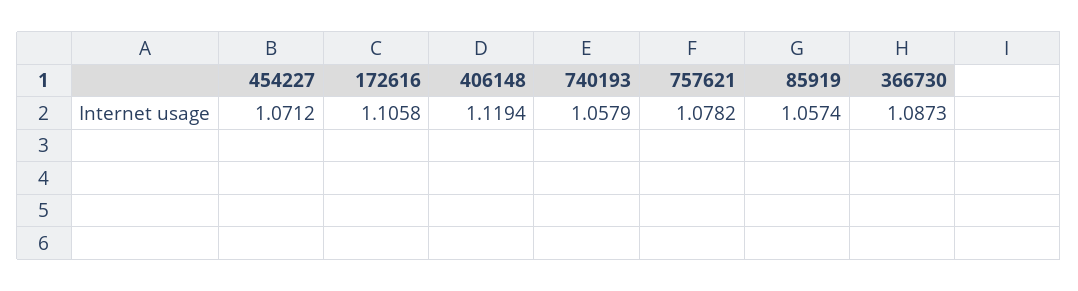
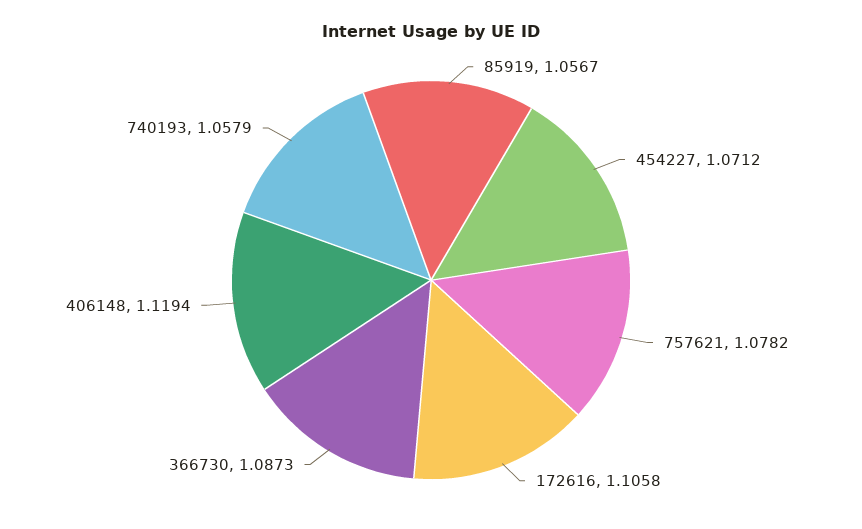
85919: 1.0574 -> 1.0567

